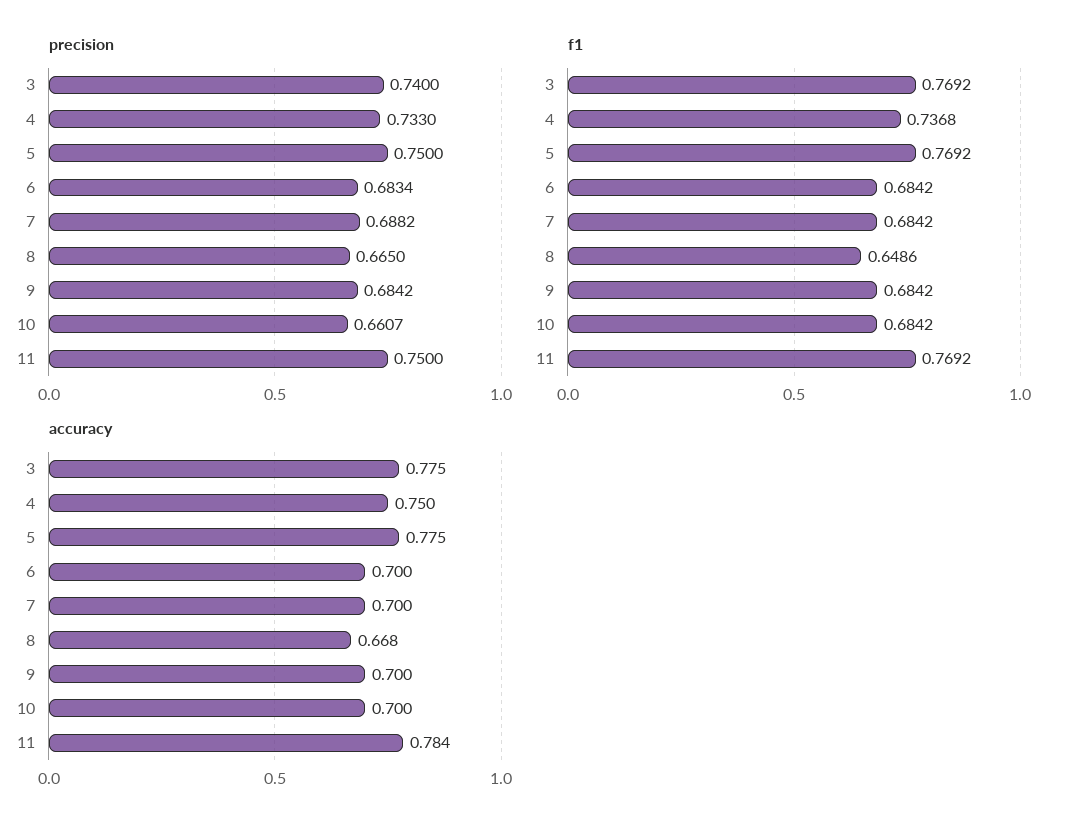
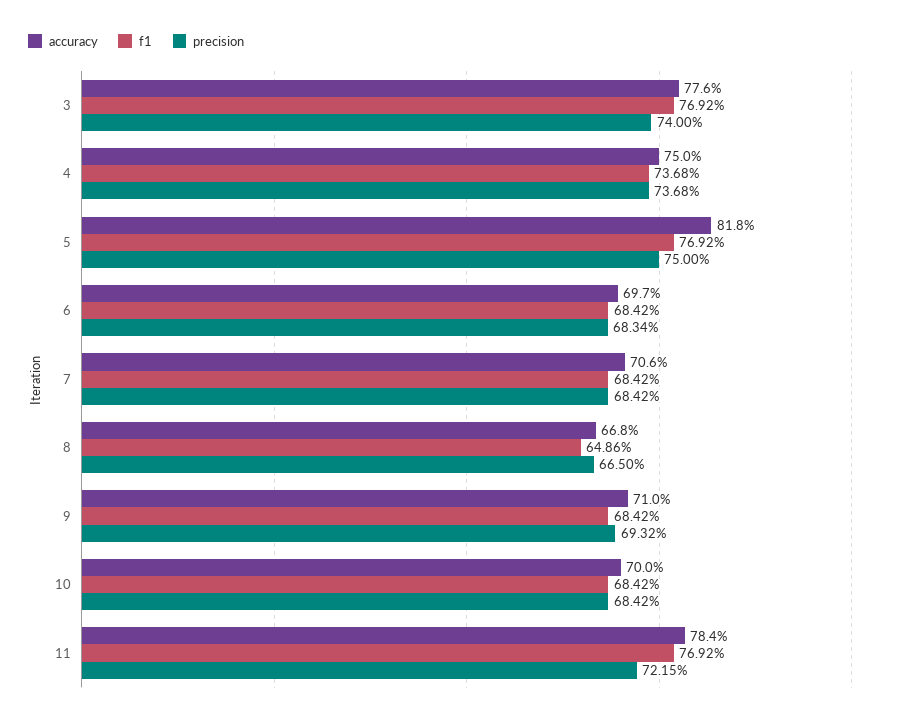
precision, 4: 0.733 -> 0.7368
precision, 7: 0.6882 -> 0.6842
precision, 9: 0.6842 -> 0.6932
precision, 10: 0.6607 -> 0.6842
precision, 11: 0.75 -> 0.7215
accuracy, 3: 0.775 -> 0.776
accuracy, 5: 0.775 -> 0.818
accuracy, 6: 0.7 -> 0.697
accuracy, 7: 0.7 -> 0.706
accuracy, 9: 0.7 -> 0.71

